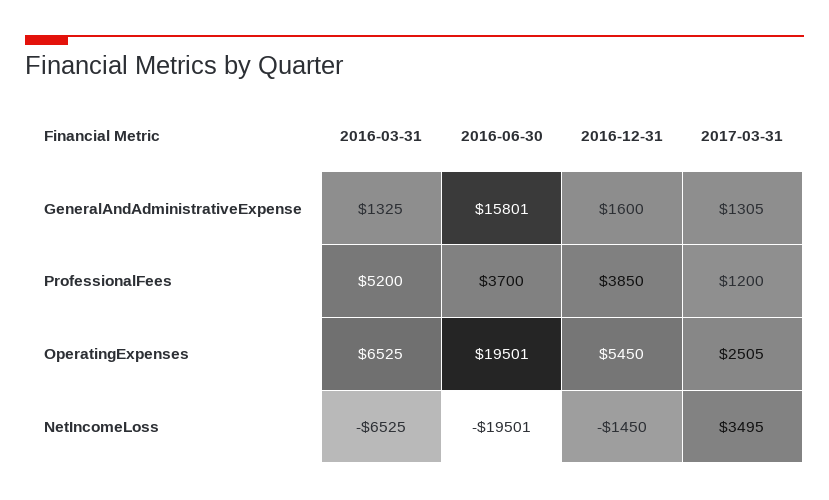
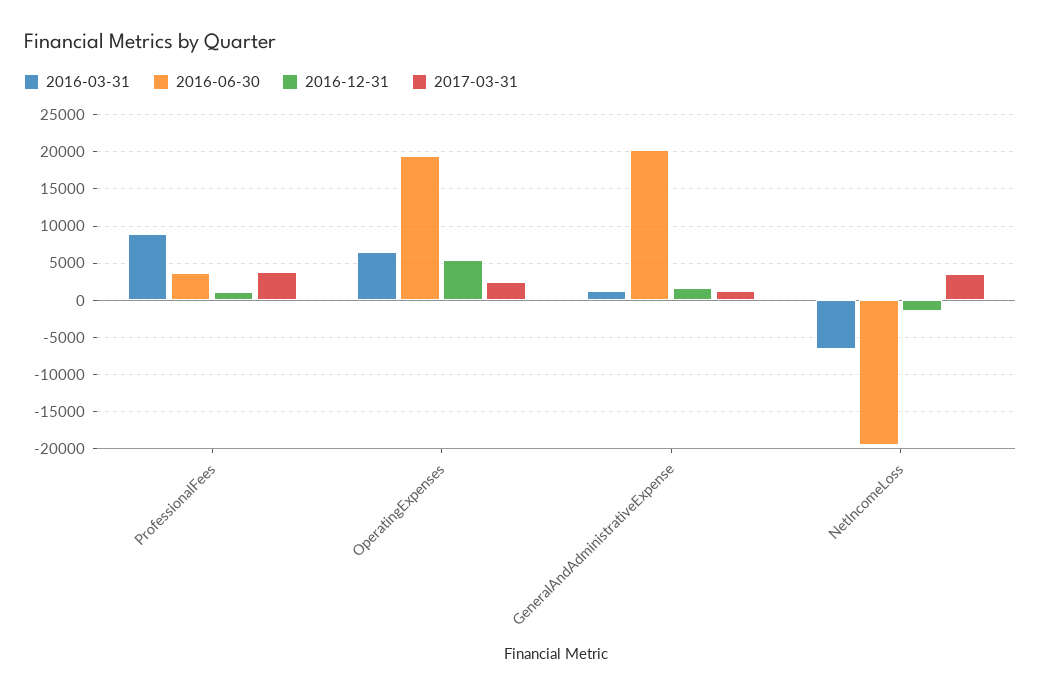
2016-06-30, GeneralAndAdministrativeExpense: 15801 -> 20000
2016-03-31, ProfessionalFees: 5200 -> 9000
2016-12-31, ProfessionalFees: 3850 -> 1000
2017-03-31, ProfessionalFees: 1200 -> 4000

